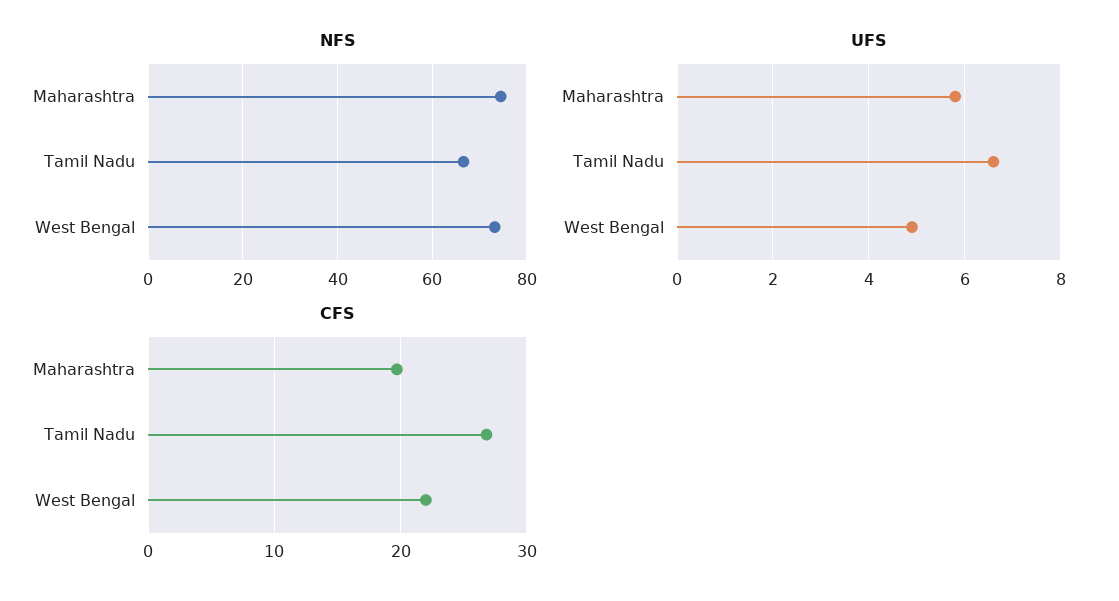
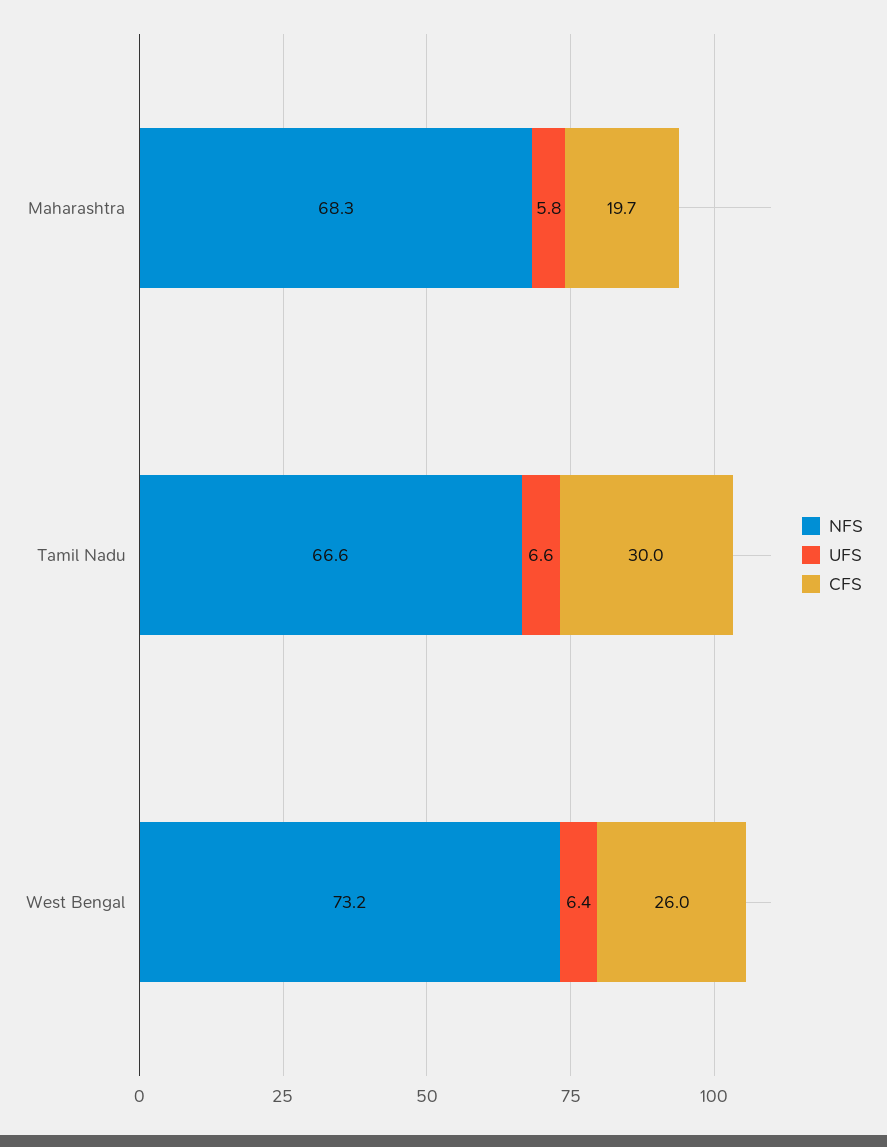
NFS, Maharashtra: 74 -> 68.3
UFS, West Bengal: 5 -> 6.4
CFS, Tamil Nadu: 27 -> 30
CFS, West Bengal: 22 -> 26

